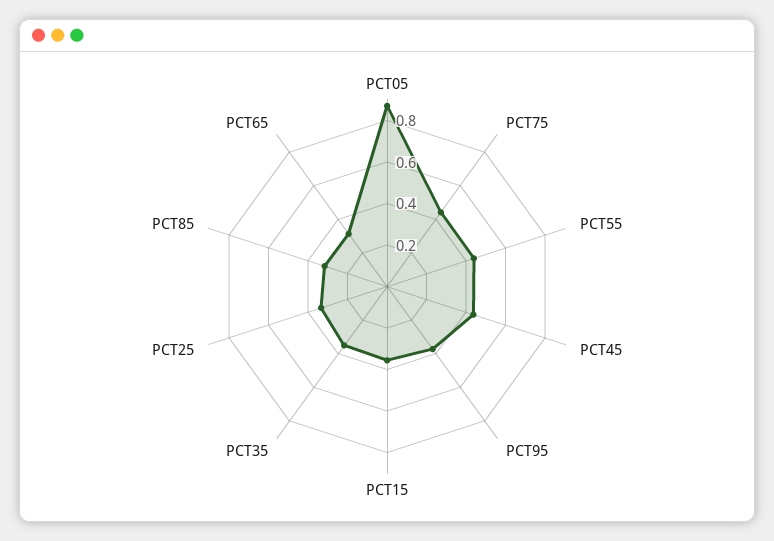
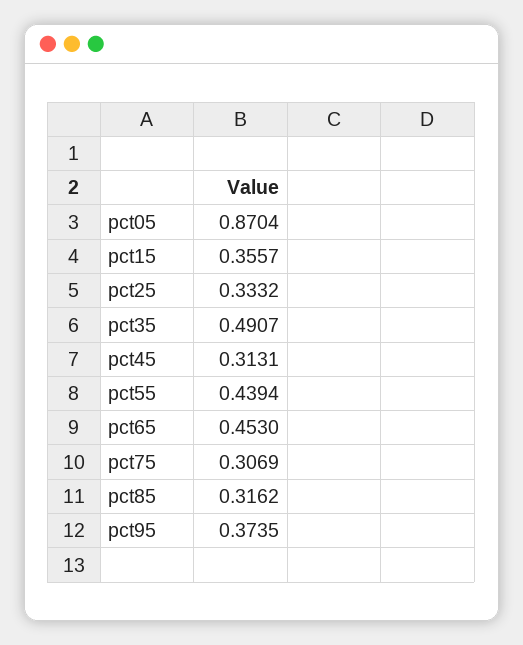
PCT75: 0.45 -> 0.3069
PCT45: 0.45 -> 0.3131
PCT35: 0.35 -> 0.4907
PCT65: 0.3 -> 0.453

